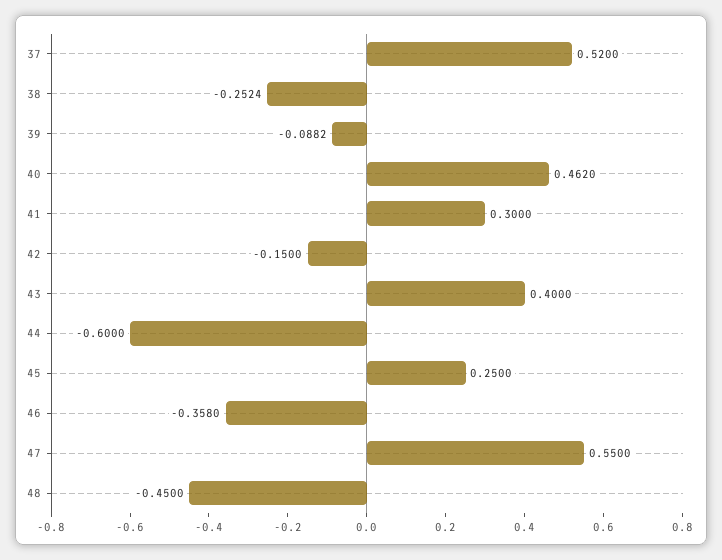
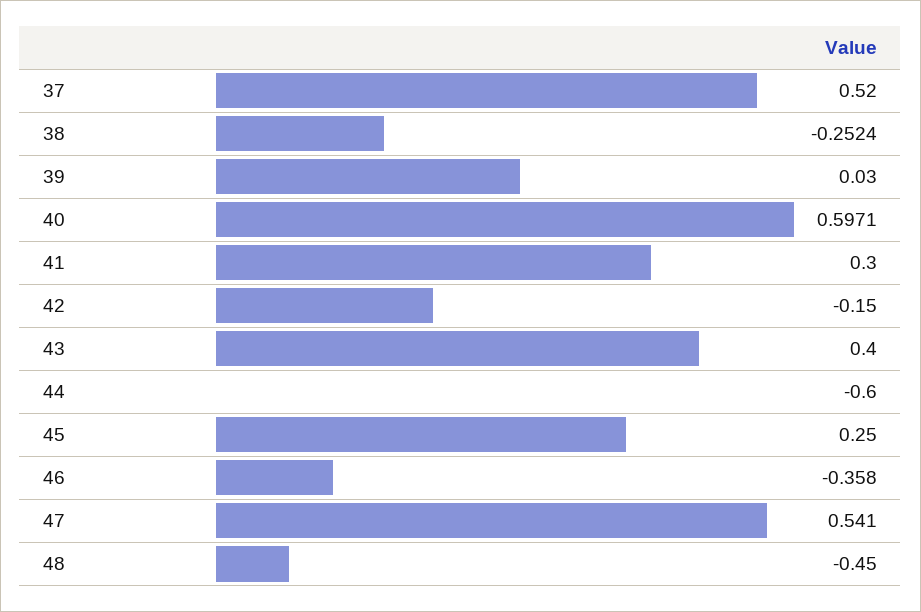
39: -0.0882 -> 0.03
40: 0.462 -> 0.5971
47: 0.55 -> 0.541

